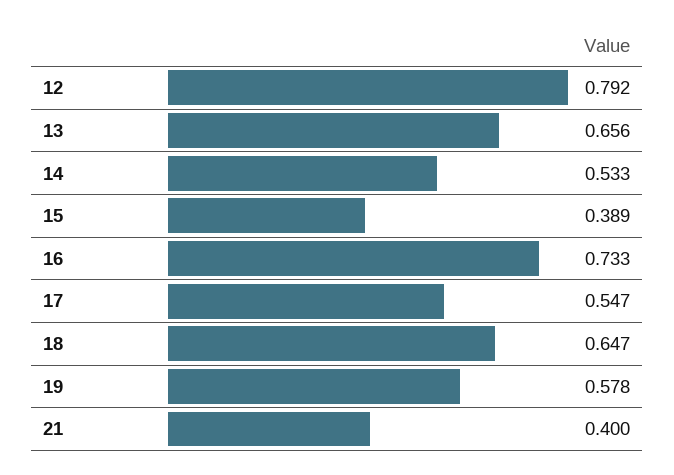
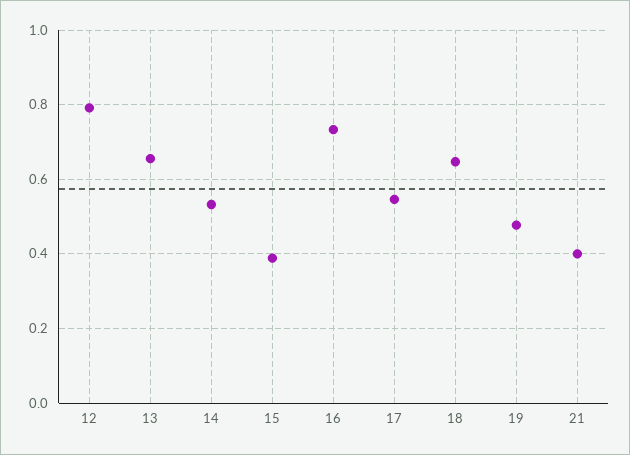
19: 0.578 -> 0.48

